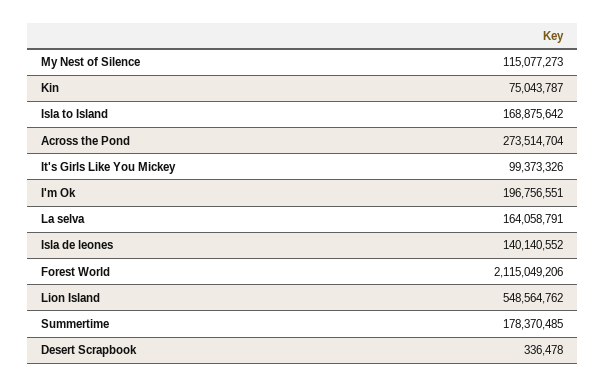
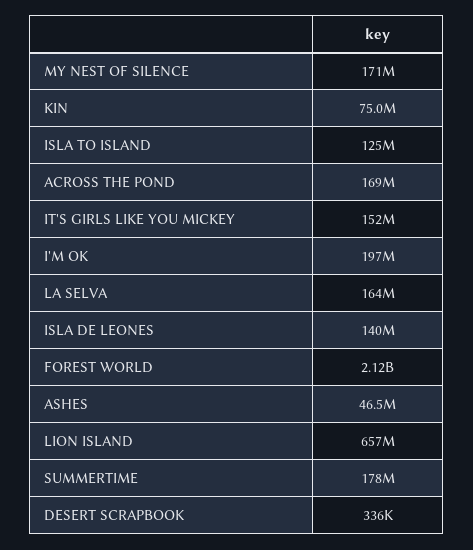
My Nest of Silence: 115077273 -> 171000000
Isla to Island: 168875642 -> 125000000
Across the Pond: 273514704 -> 169000000
It's Girls Like You Mickey: 99373326 -> 152000000
Lion Island: 548564762 -> 657000000
ASHES: none -> 46500000

